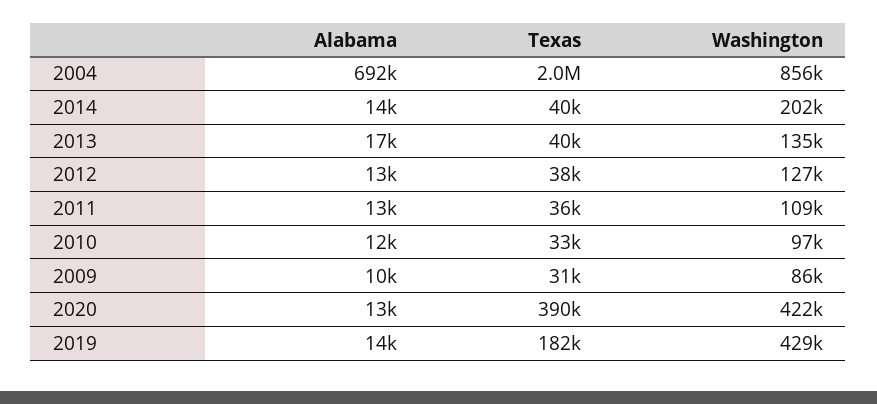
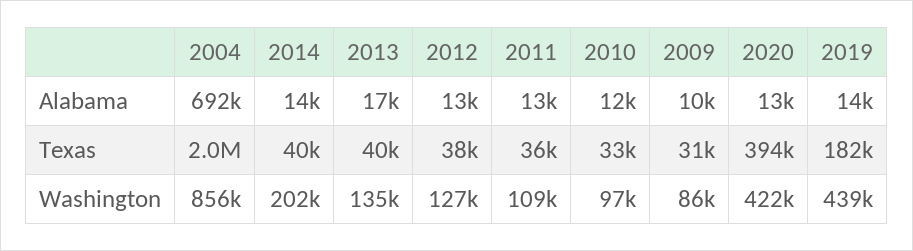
Texas, 2020: 390000 -> 394000
Washington, 2019: 429000 -> 439000

